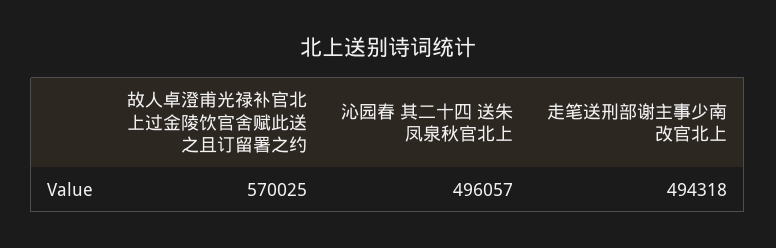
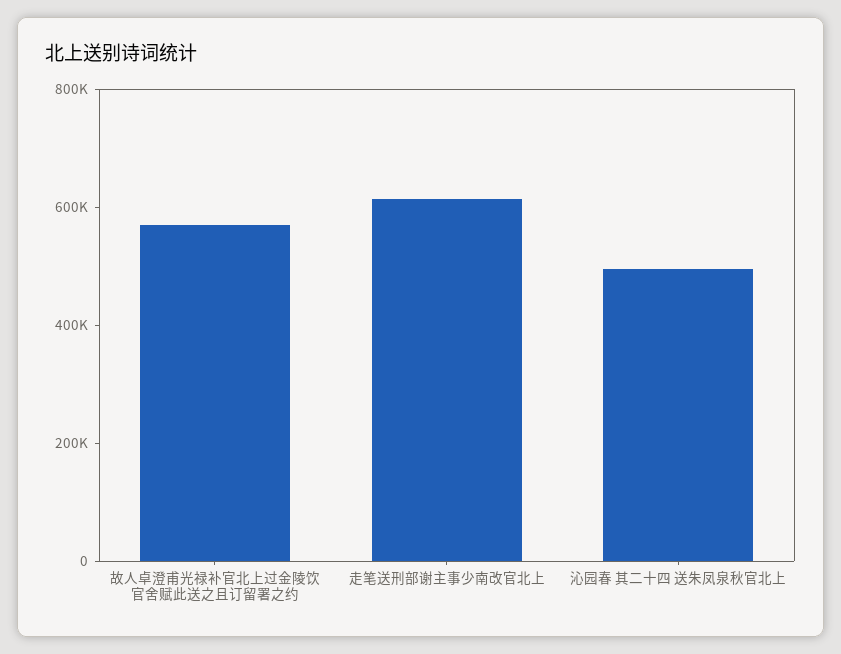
走笔送刑部谢主事少南改官北上: 494318 -> 600000

